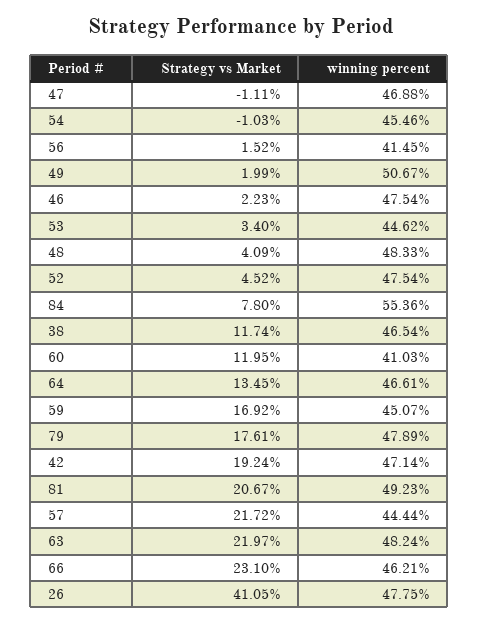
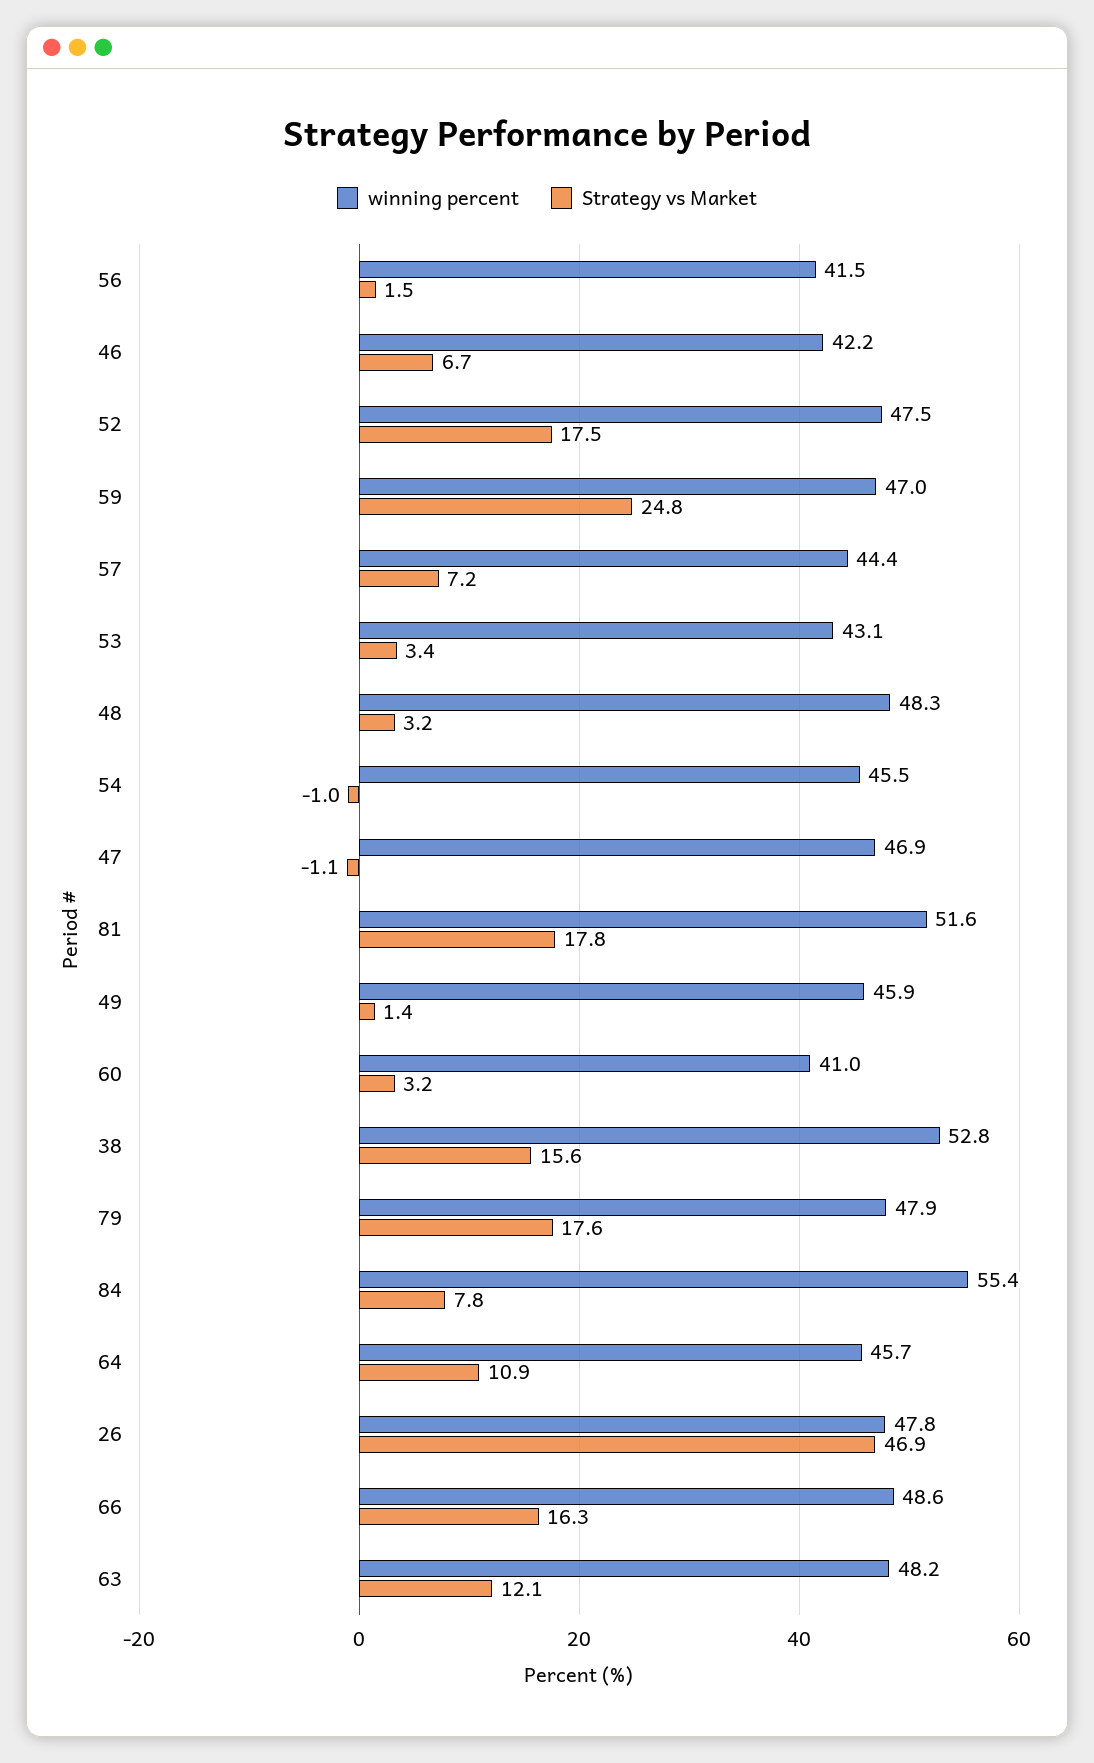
Strategy vs Market, 49: 1.99 -> 1.4
winning percent, 49: 50.67 -> 45.9
Strategy vs Market, 46: 2.23 -> 6.7
winning percent, 46: 47.54 -> 42.2
winning percent, 53: 44.62 -> 43.1
Strategy vs Market, 48: 4.09 -> 3.2
Strategy vs Market, 52: 4.52 -> 17.5
Strategy vs Market, 38: 11.74 -> 15.6
winning percent, 38: 46.54 -> 52.8
Strategy vs Market, 60: 11.95 -> 3.2
Strategy vs Market, 64: 13.45 -> 10.9
winning percent, 64: 46.61 -> 45.7
Strategy vs Market, 59: 16.92 -> 24.8
winning percent, 59: 45.07 -> 47
Strategy vs Market, 42: 19.24 -> none
winning percent, 42: 47.14 -> none
Strategy vs Market, 81: 20.67 -> 17.8
winning percent, 81: 49.23 -> 51.6
Strategy vs Market, 57: 21.72 -> 7.2
Strategy vs Market, 63: 21.97 -> 12.1
Strategy vs Market, 66: 23.1 -> 16.3
winning percent, 66: 46.21 -> 48.6
Strategy vs Market, 26: 41.05 -> 46.9

